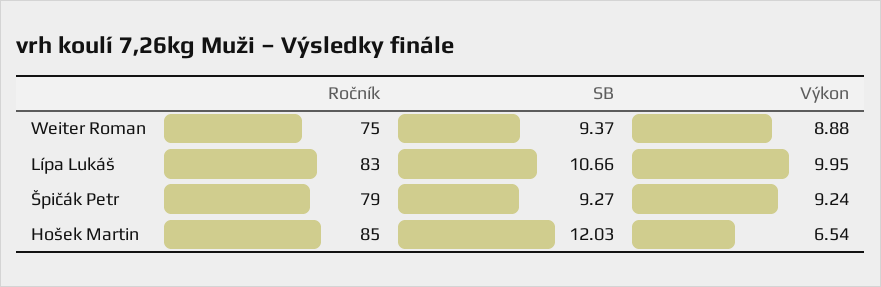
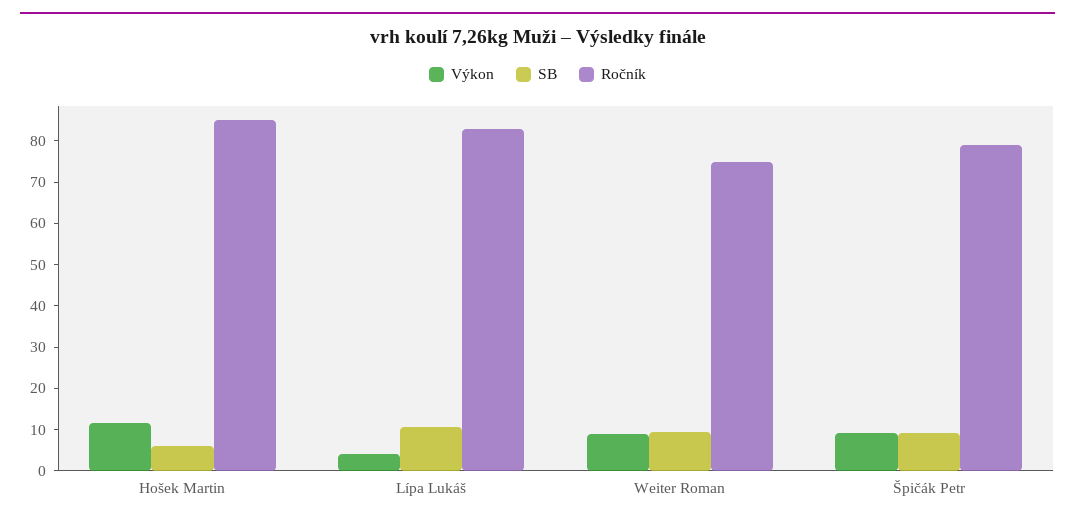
Výkon, Lípa Lukáš: 9.95 -> 4
SB, Hošek Martin: 12.03 -> 6
Výkon, Hošek Martin: 6.54 -> 12

